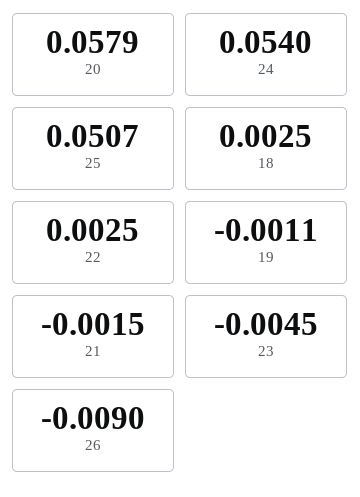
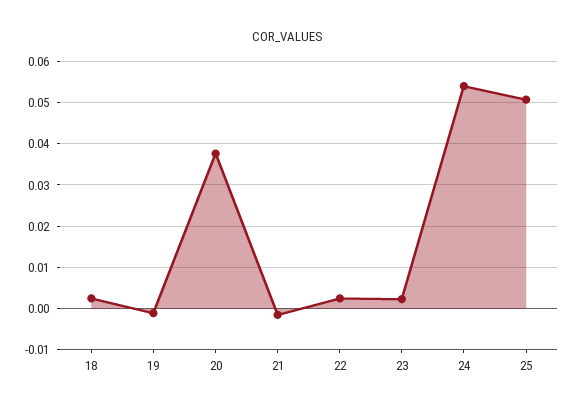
20: 0.0579 -> 0.038
23: -0.0045 -> 0.002
26: -0.009 -> none

